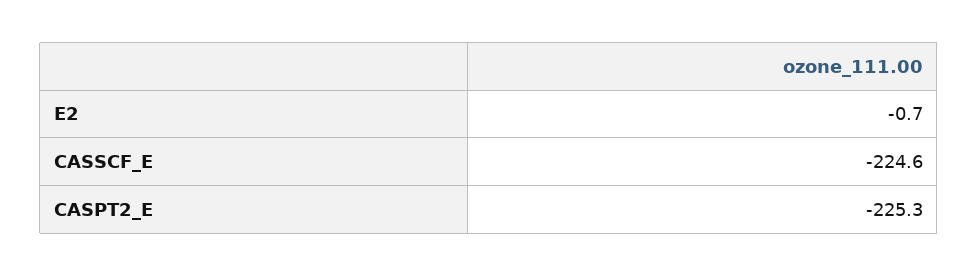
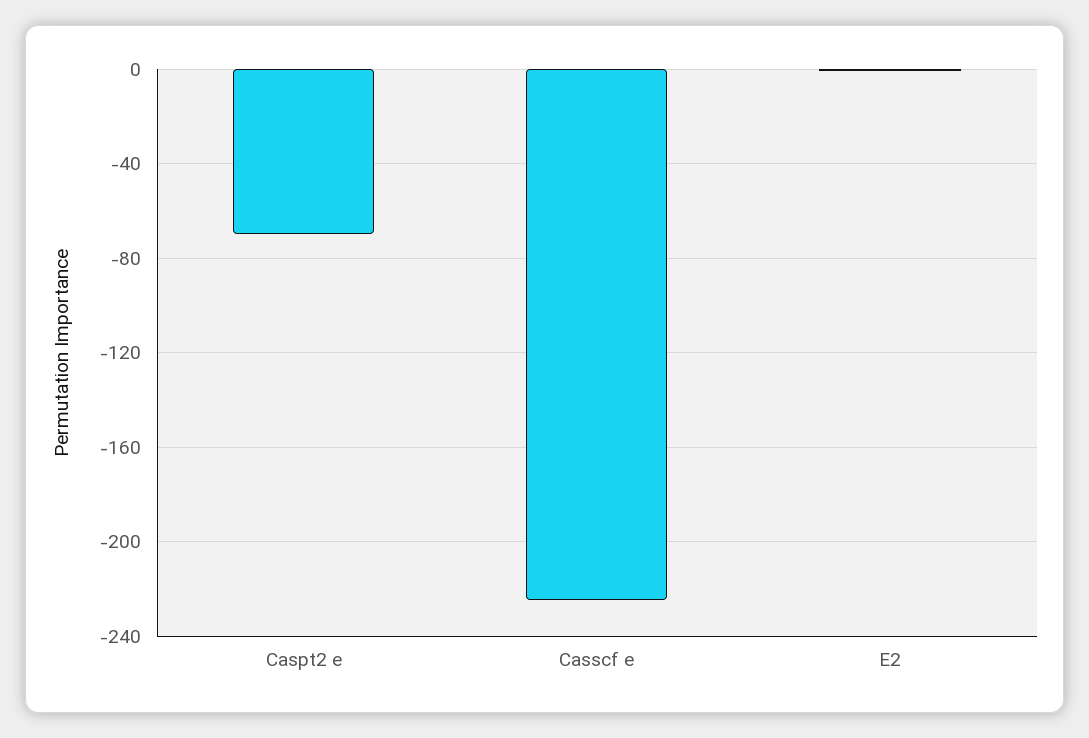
CASPT2_E: -225.3 -> -70

